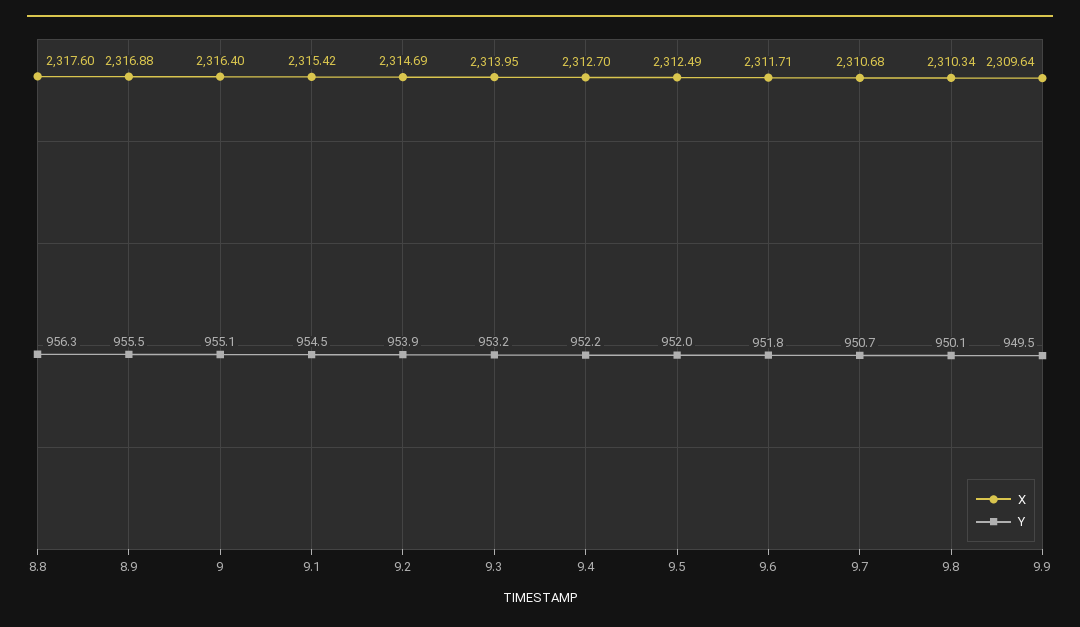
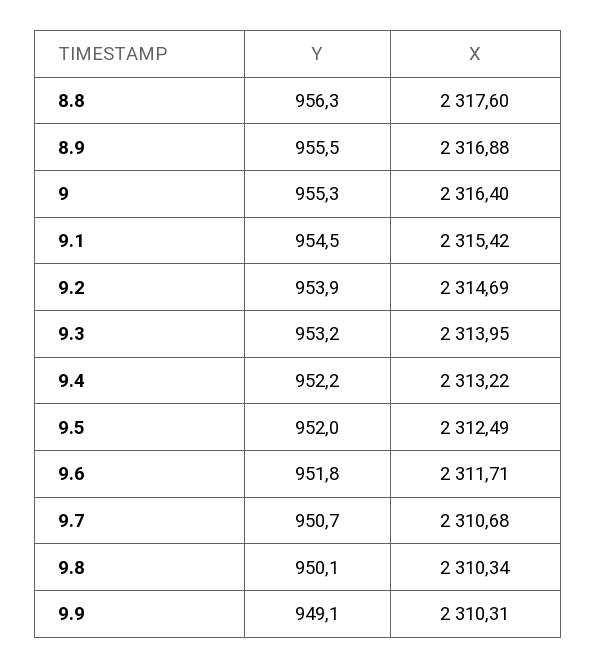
Y, 9: 955.1 -> 955.3
X, 9.4: 2312.7 -> 2313.22
X, 9.9: 2309.64 -> 2310.31
Y, 9.9: 949.5 -> 949.1

